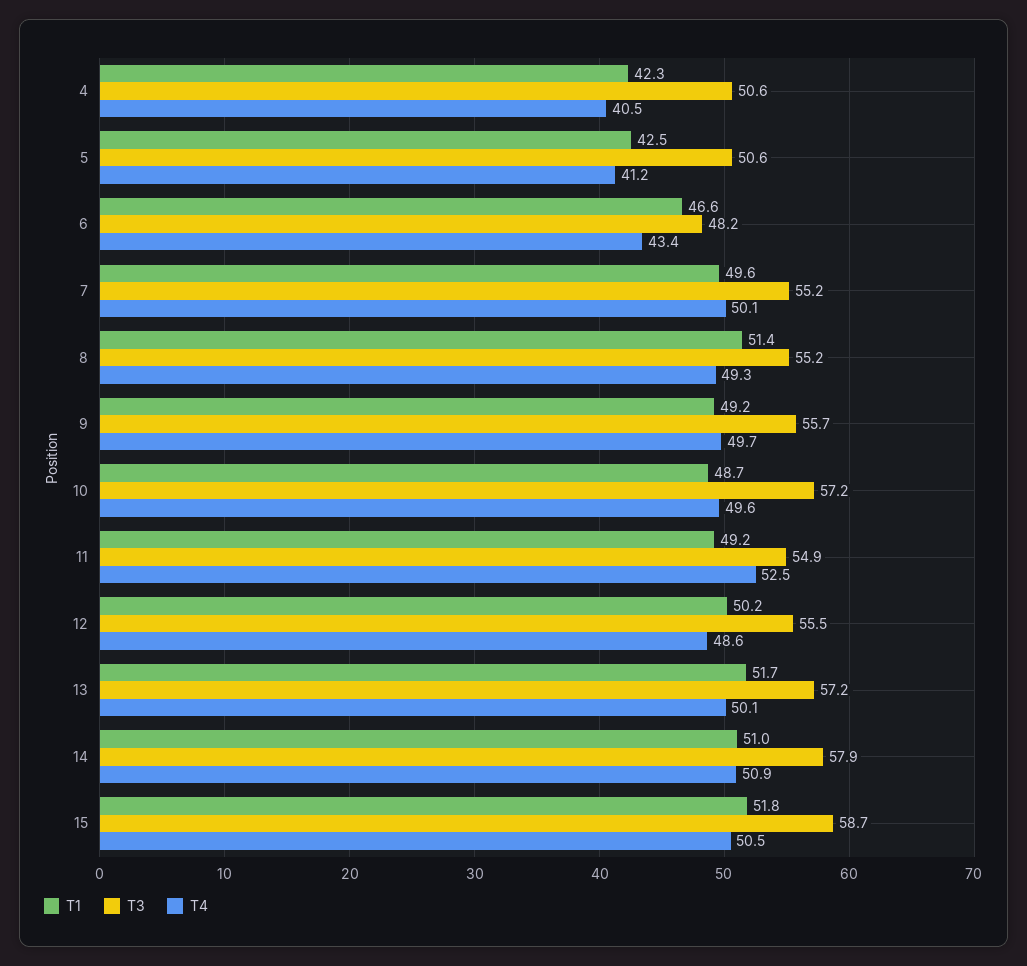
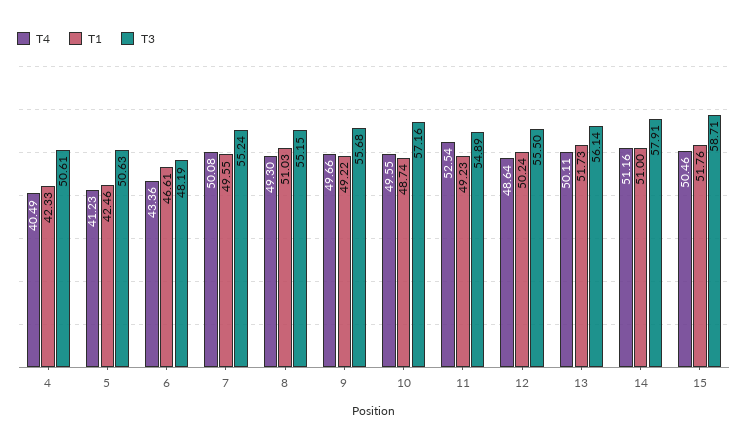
T1, 8: 51.4 -> 51.03
T3, 13: 57.2 -> 56.14
T4, 14: 50.9 -> 51.16

